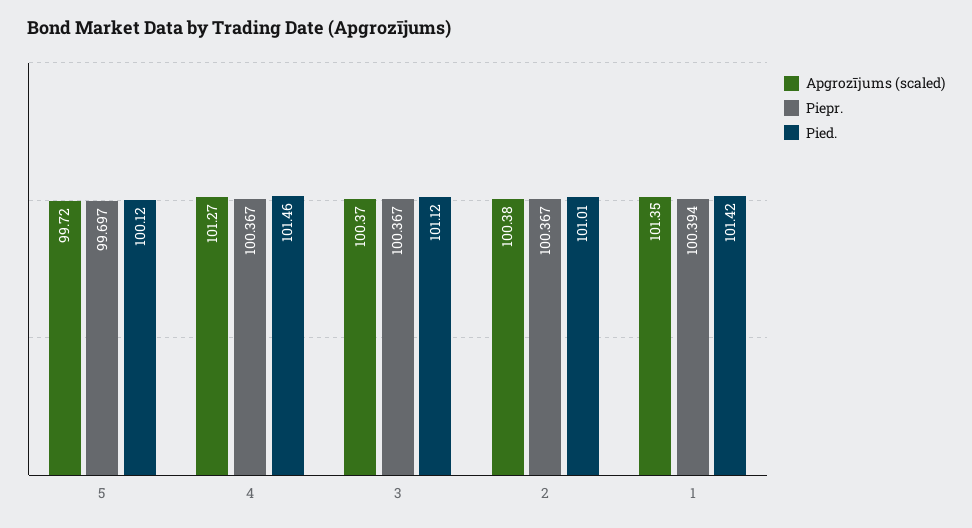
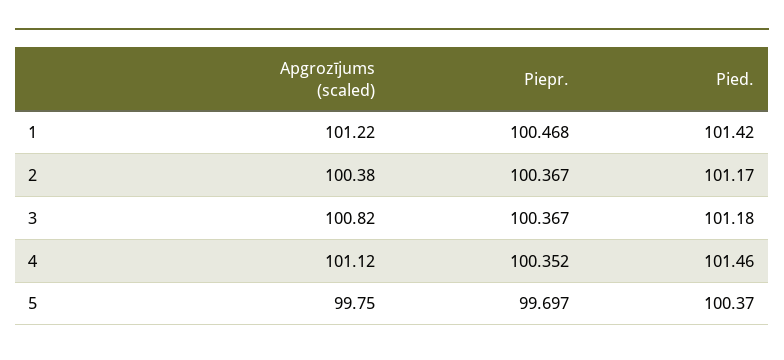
Apgrozījums (scaled), 5: 99.72 -> 99.75
Pied., 5: 100.12 -> 100.37
Apgrozījums (scaled), 4: 101.27 -> 101.12
Piepr., 4: 100.367 -> 100.352
Apgrozījums (scaled), 3: 100.37 -> 100.82
Pied., 3: 101.12 -> 101.18
Pied., 2: 101.01 -> 101.17
Apgrozījums (scaled), 1: 101.35 -> 101.22
Piepr., 1: 100.394 -> 100.468

